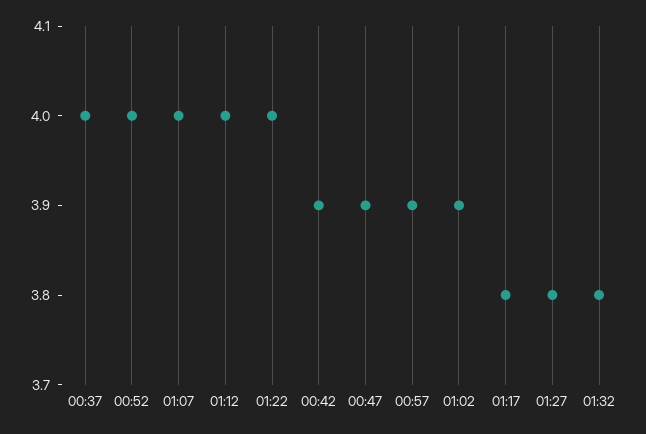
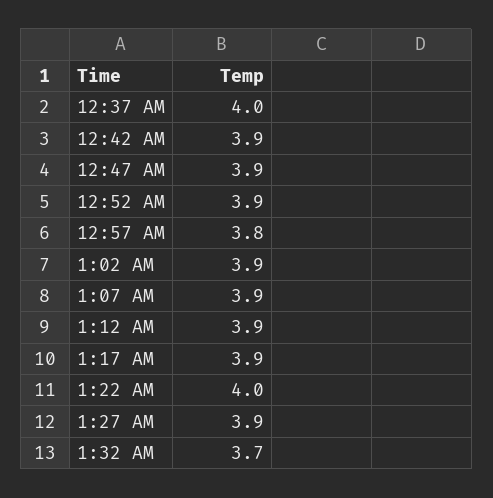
00:52: 4 -> 3.9
01:07: 4 -> 3.9
01:12: 4 -> 3.9
00:57: 3.9 -> 3.8
01:17: 3.8 -> 3.9
01:27: 3.8 -> 3.9
01:32: 3.8 -> 3.7

